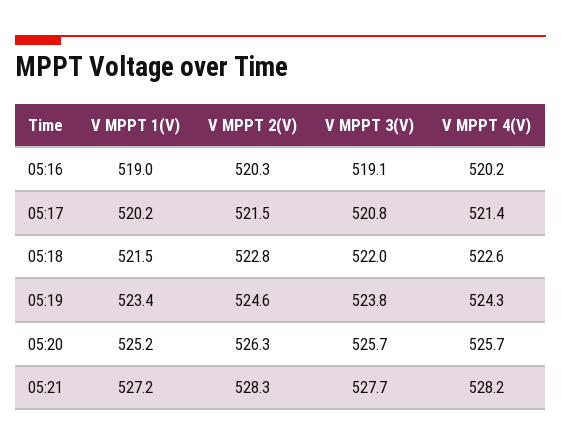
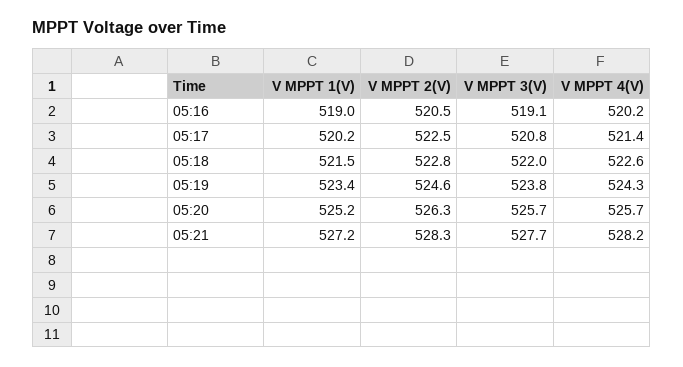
V MPPT 2(V), 05:16: 520.3 -> 520.5
V MPPT 2(V), 05:17: 521.5 -> 522.5

